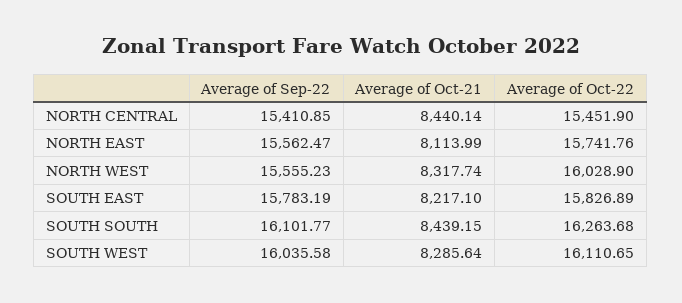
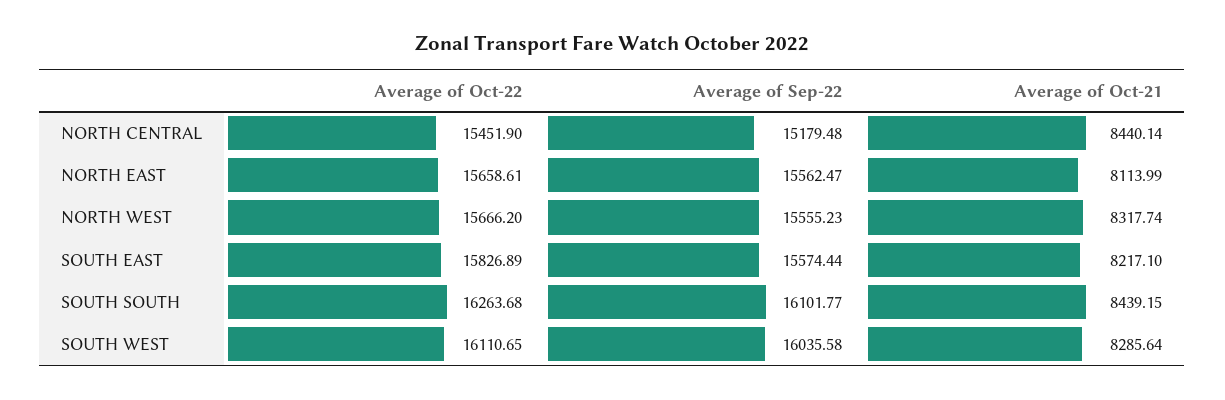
Average of Sep-22, NORTH CENTRAL: 15410.85 -> 15179.48
Average of Oct-22, NORTH EAST: 15741.76 -> 15658.61
Average of Oct-22, NORTH WEST: 16028.9 -> 15666.2
Average of Sep-22, SOUTH EAST: 15783.19 -> 15574.44

